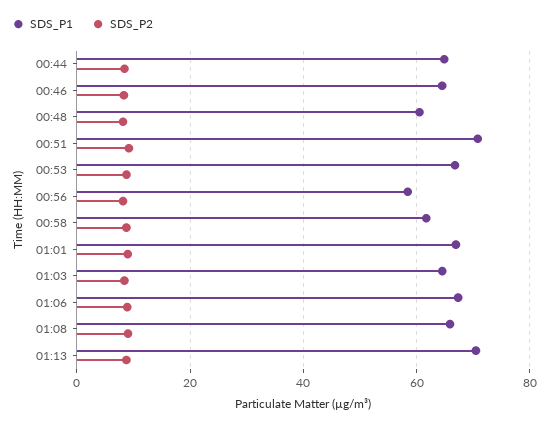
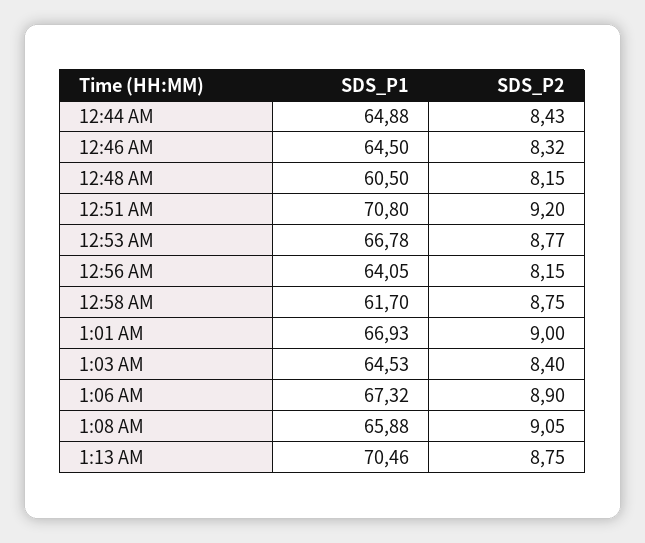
SDS_P1, 00:56: 58 -> 64.05

